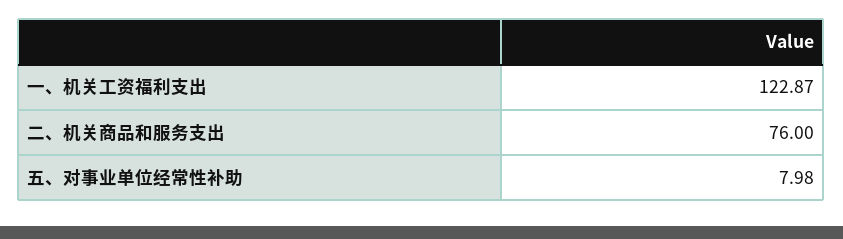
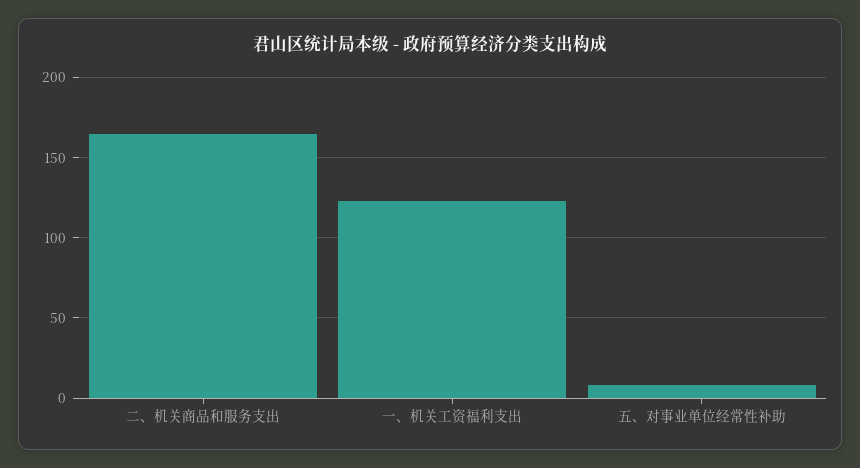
二、机关商品和服务支出: 76 -> 165

